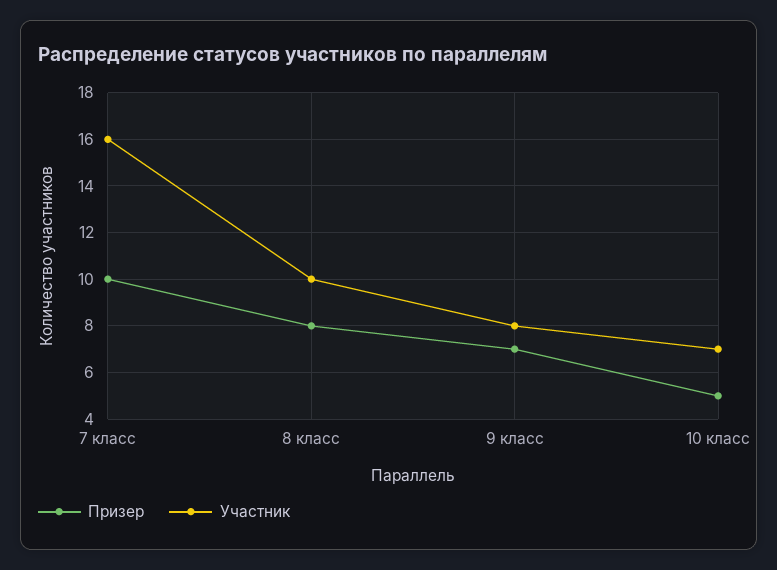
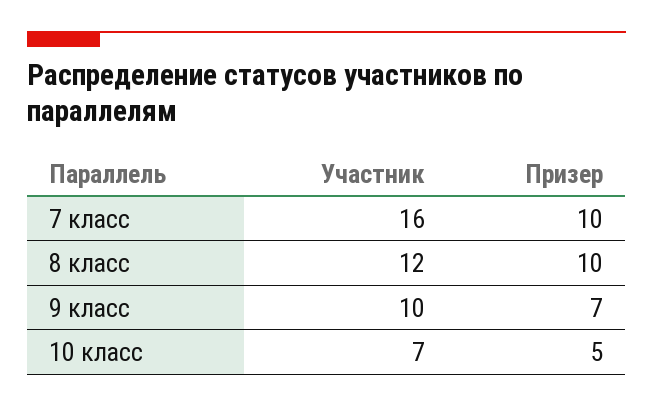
Призер, 8 класс: 8 -> 10
Участник, 8 класс: 10 -> 12
Участник, 9 класс: 8 -> 10

